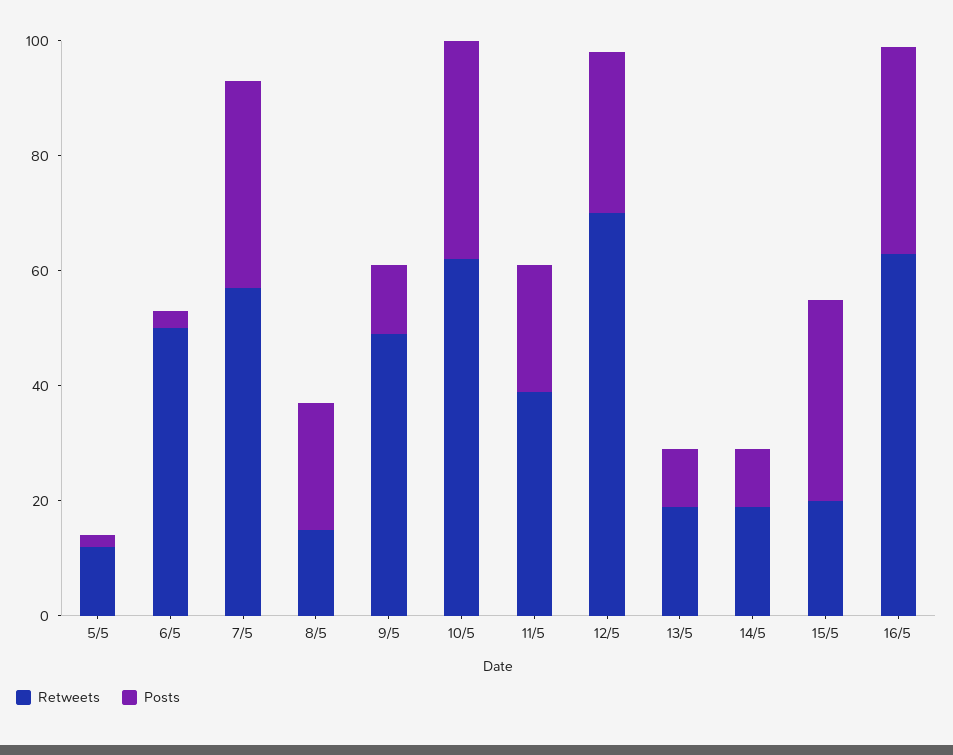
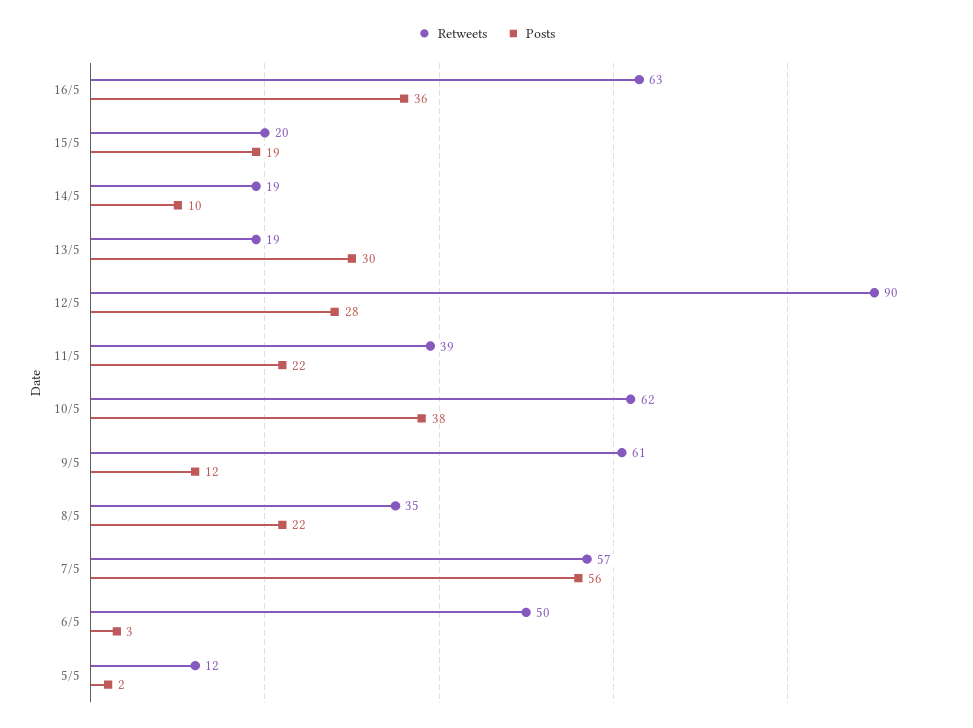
Posts, 7/5: 35 -> 56
Retweets, 8/5: 15 -> 35
Retweets, 9/5: 50 -> 61
Retweets, 12/5: 70 -> 90
Posts, 13/5: 10 -> 30
Posts, 15/5: 35 -> 19

